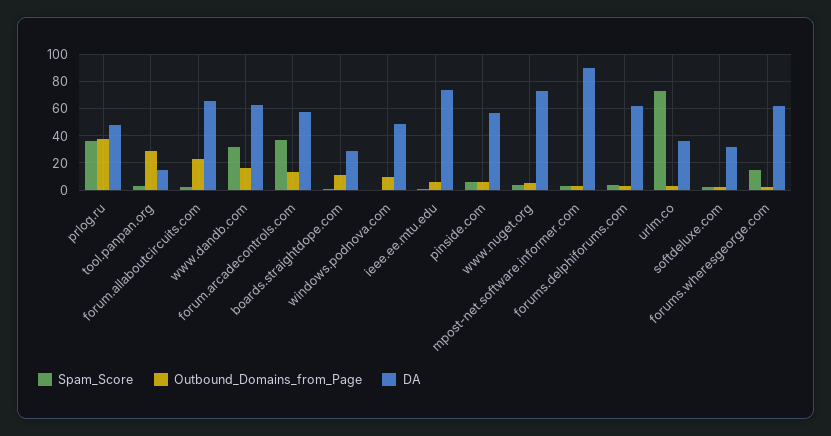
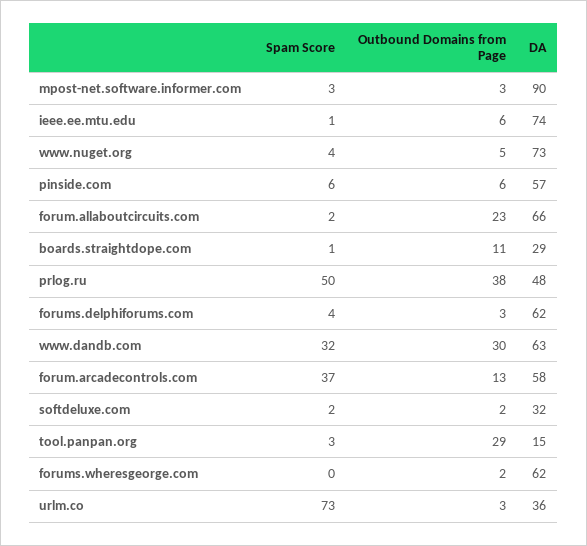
Spam_Score, prlog.ru: 35 -> 50
Outbound_Domains_from_Page, www.dandb.com: 15 -> 30
Spam_Score, windows.podnova.com: 0 -> none
Outbound_Domains_from_Page, windows.podnova.com: 10 -> none
DA, windows.podnova.com: 50 -> none
Spam_Score, forums.wheresgeorge.com: 15 -> 0

